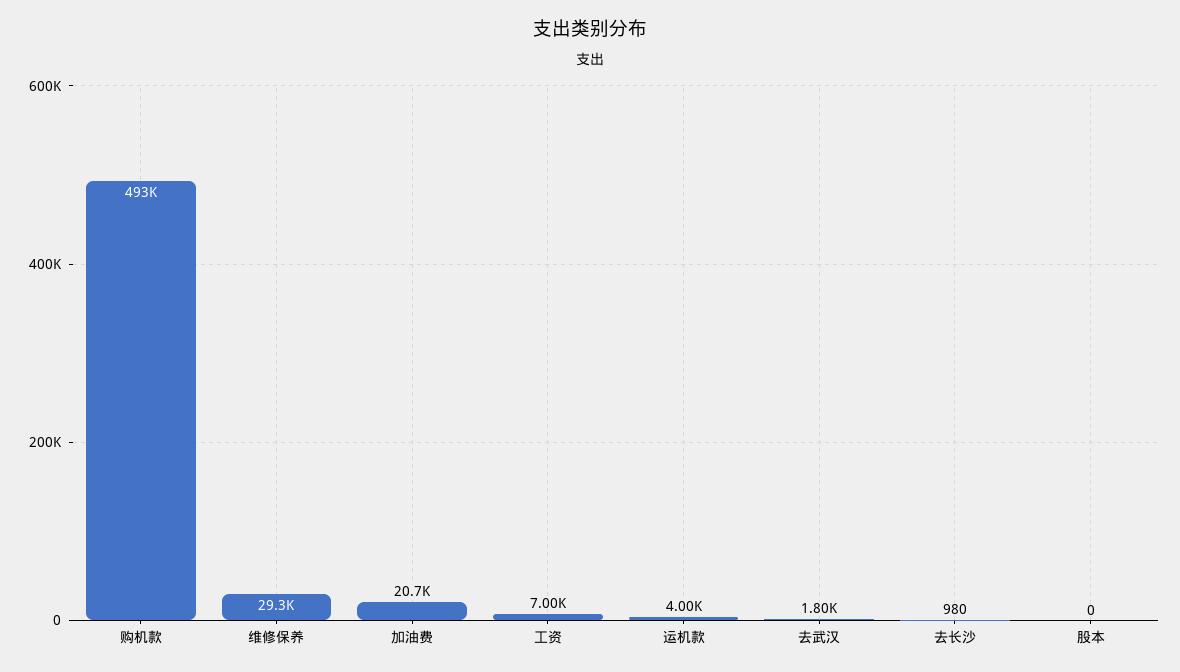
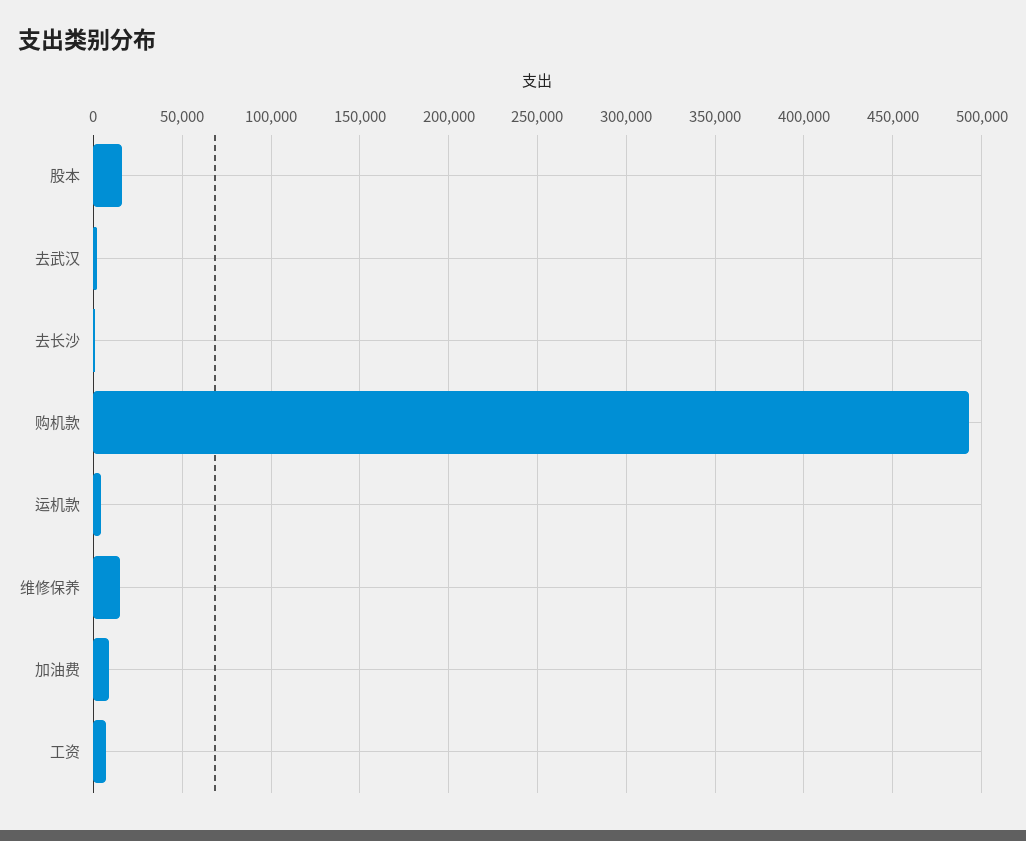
维修保养: 29300 -> 15000
加油费: 20700 -> 10000
股本: 0 -> 15000

